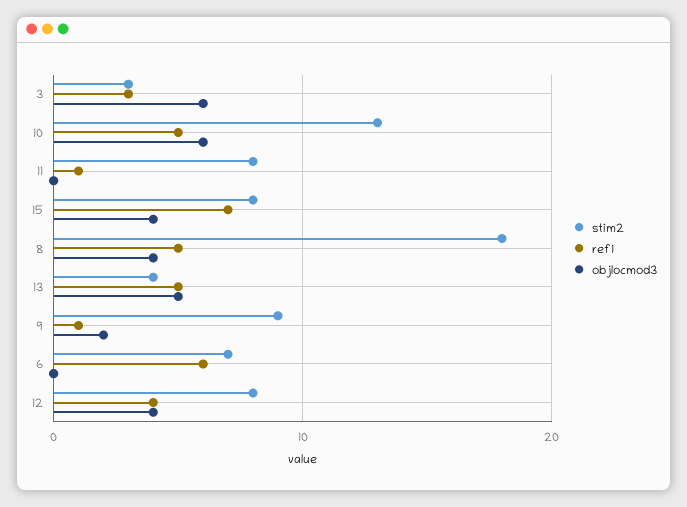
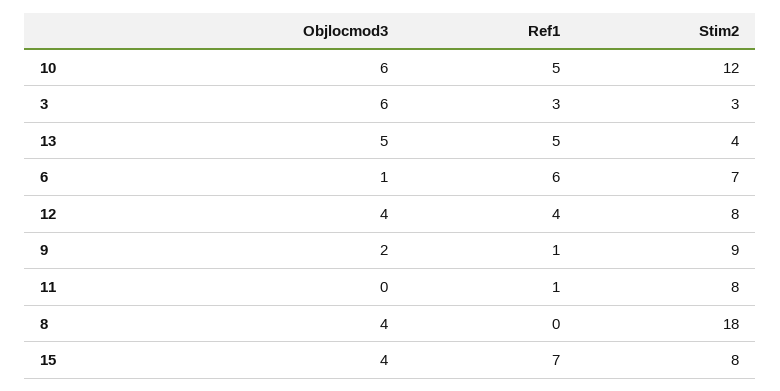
stim2, 10: 13 -> 12
ref1, 8: 5 -> 0
objlocmod3, 6: 0 -> 1

